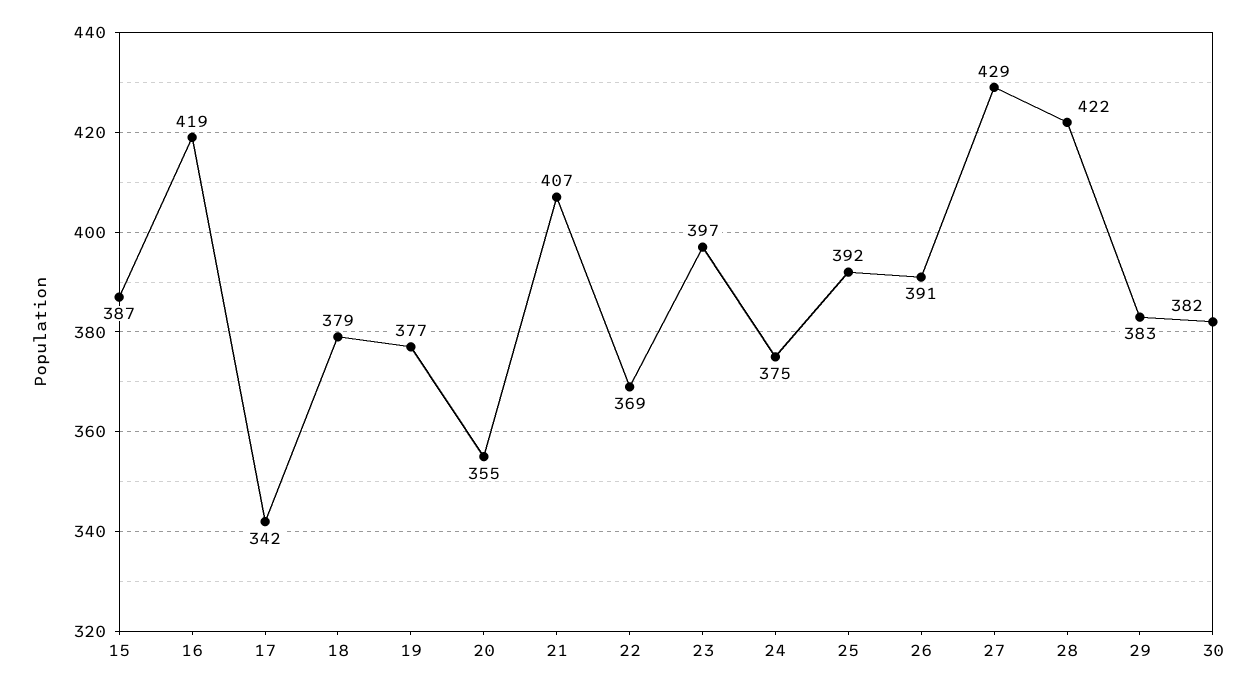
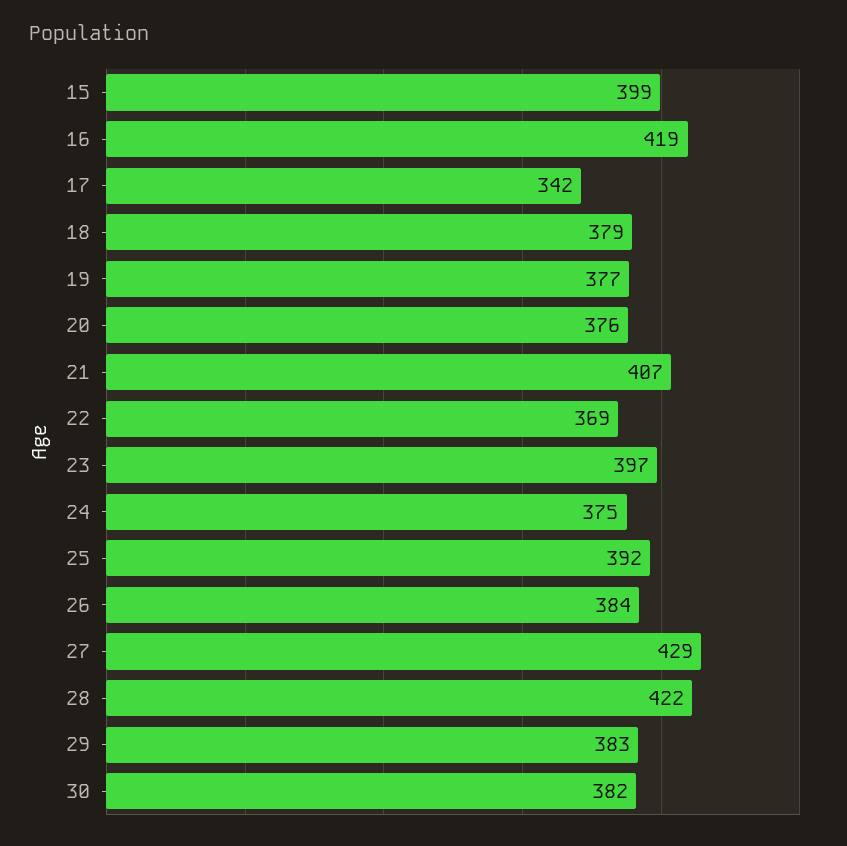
15: 387 -> 399
20: 355 -> 376
26: 391 -> 384

